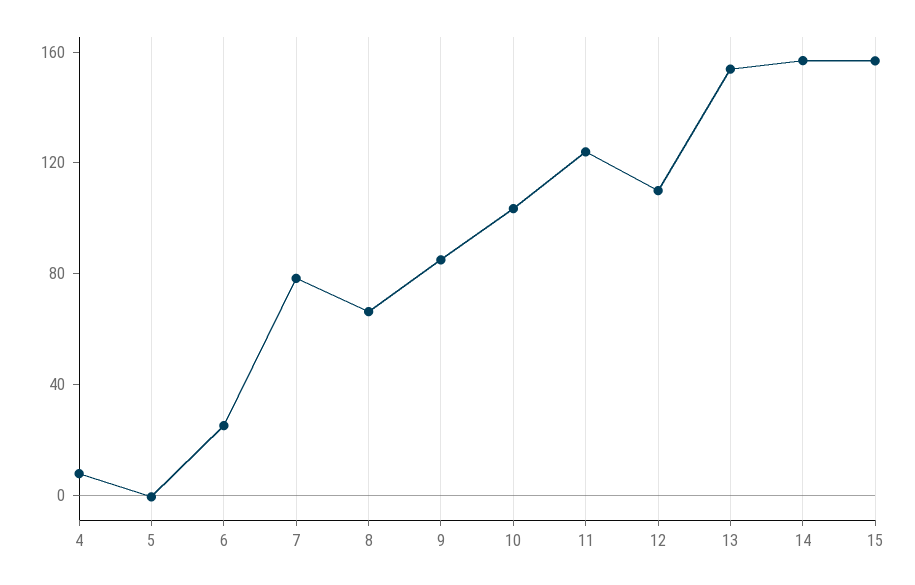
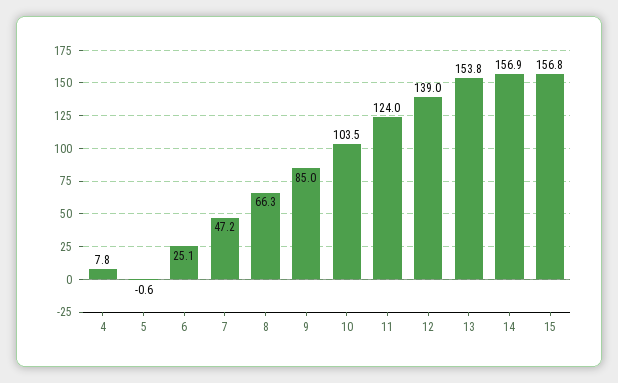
7: 80 -> 47.2
12: 110 -> 139

